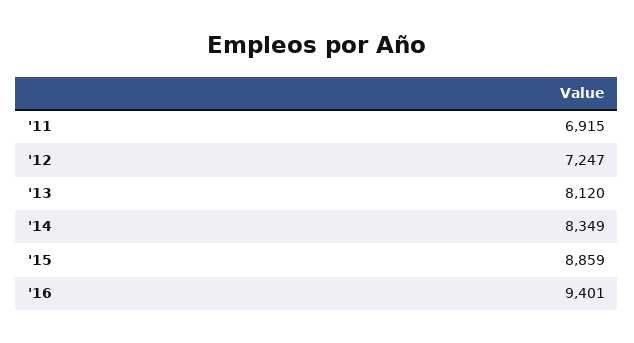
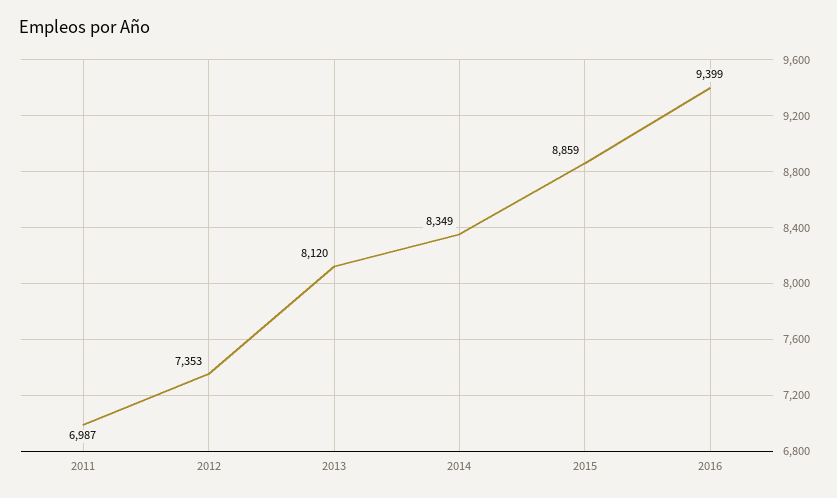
'11: 6915 -> 6987
'12: 7247 -> 7353
'16: 9401 -> 9399

